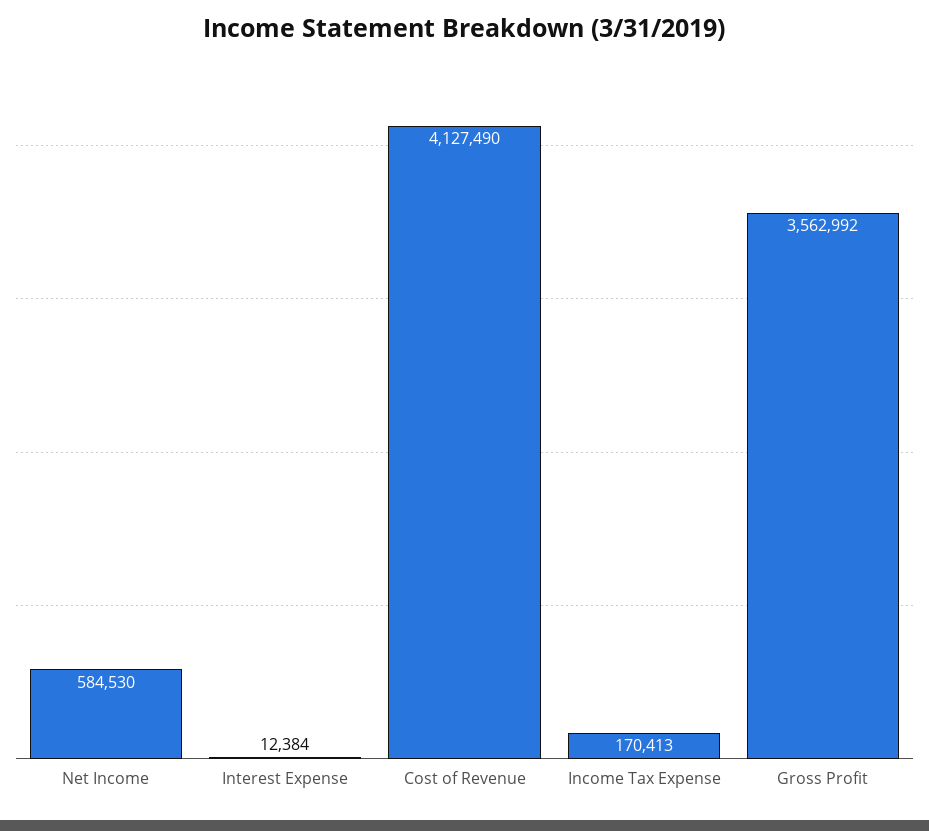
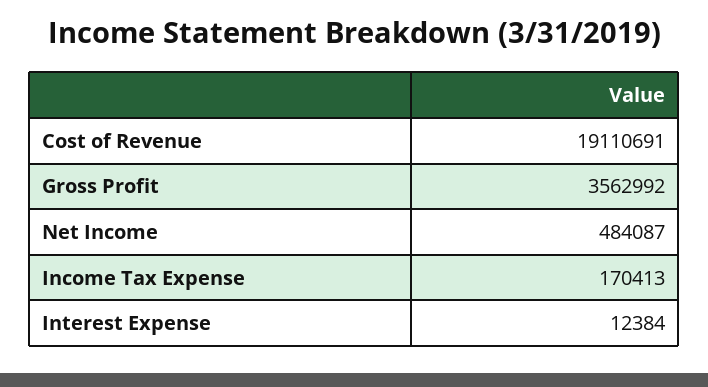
Net Income: 584530 -> 484087
Cost of Revenue: 4127490 -> 19110691

